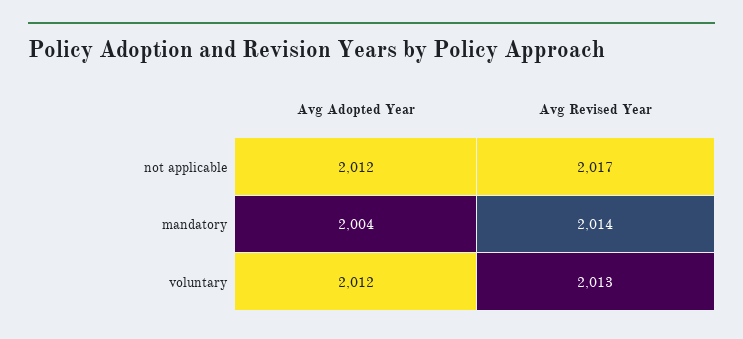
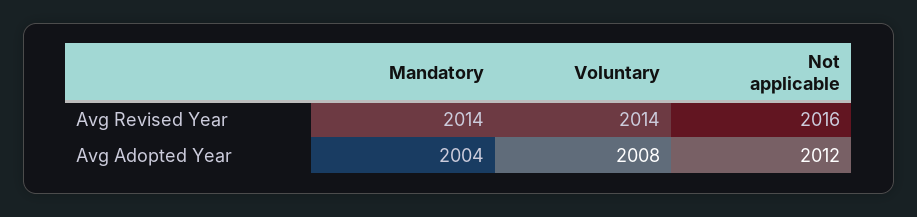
Avg Revised Year, not applicable: 2017 -> 2016
Avg Adopted Year, voluntary: 2012 -> 2008
Avg Revised Year, voluntary: 2013 -> 2014

